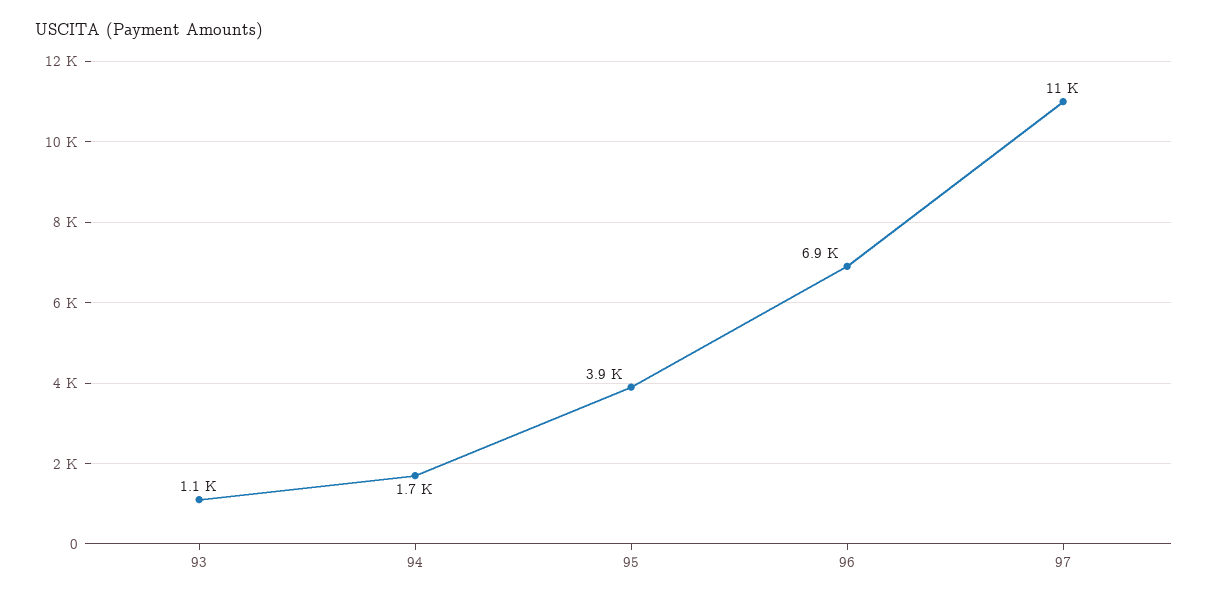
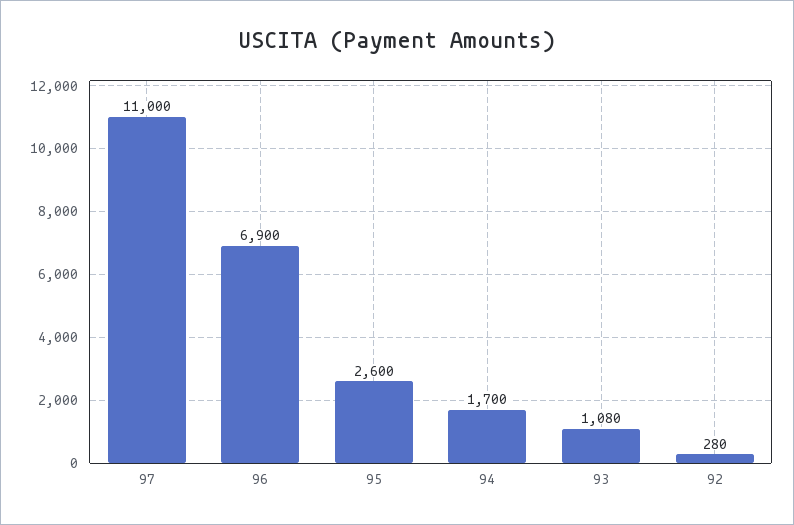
95: 3900 -> 2600
92: none -> 280

